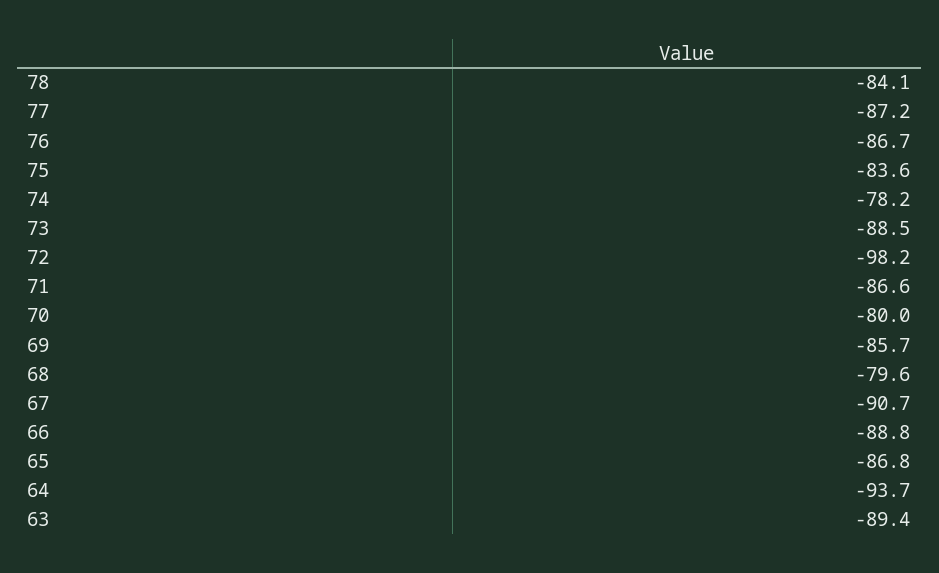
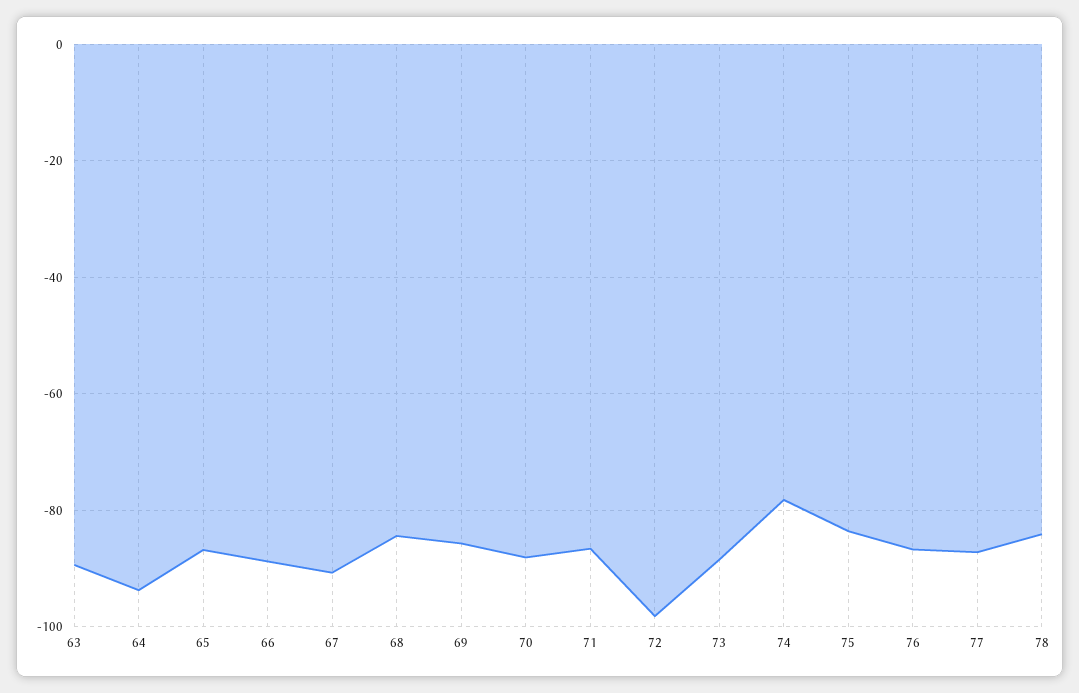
70: -80 -> -88
68: -79.6 -> -84

